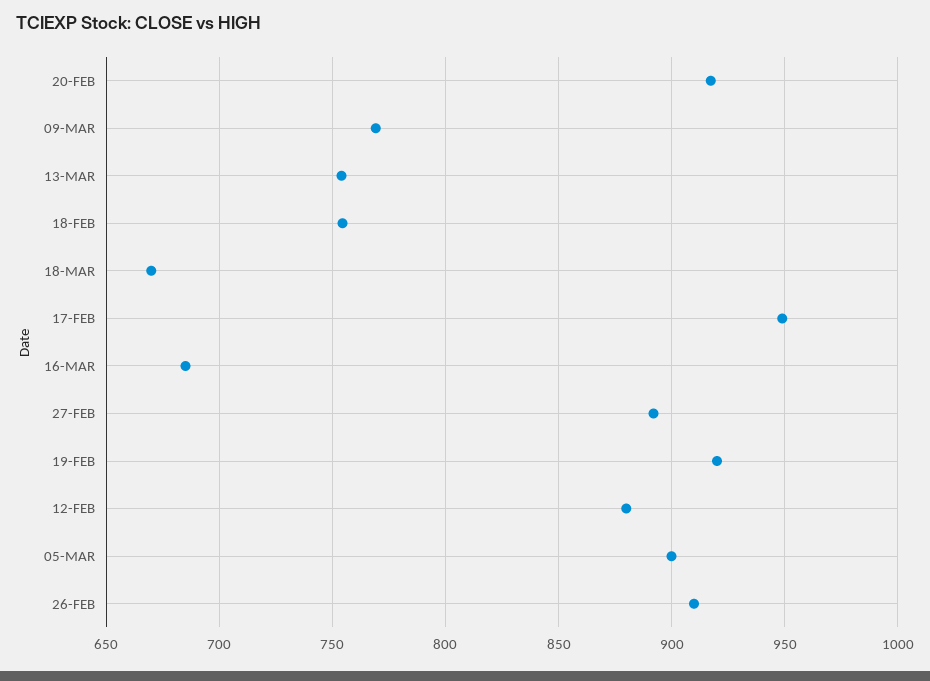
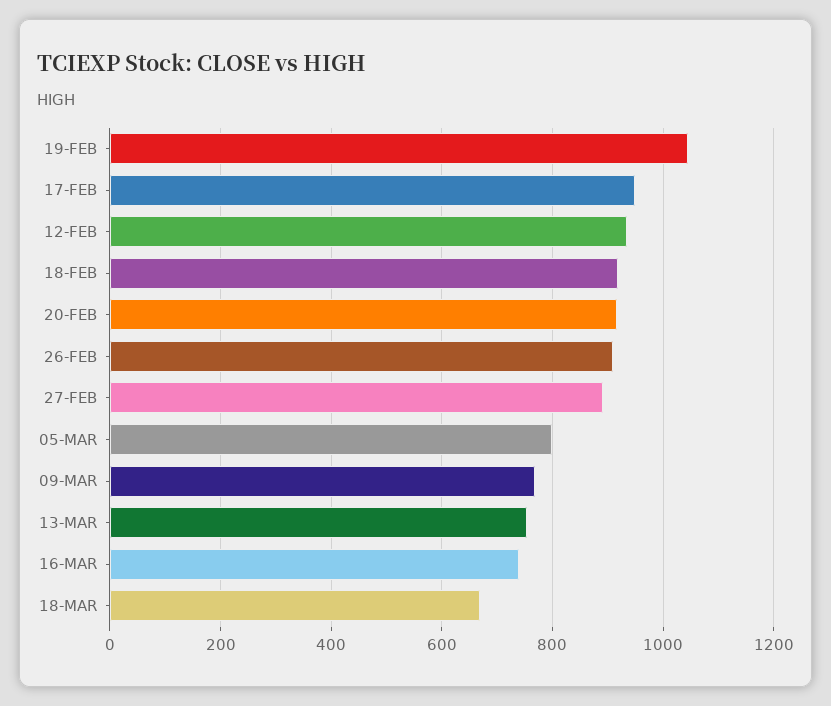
18-FEB: 755 -> 920
16-MAR: 685 -> 740
19-FEB: 920 -> 1040
12-FEB: 880 -> 940
05-MAR: 900 -> 800

